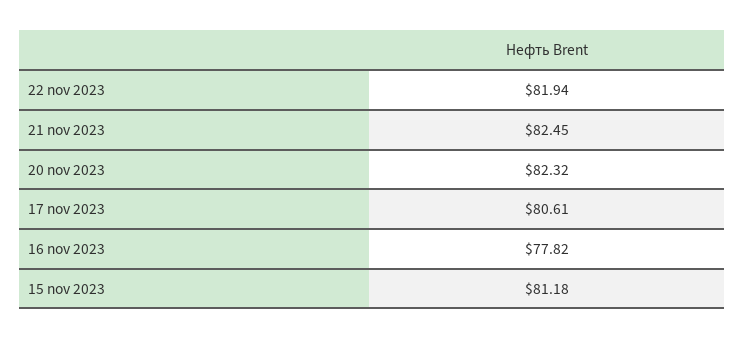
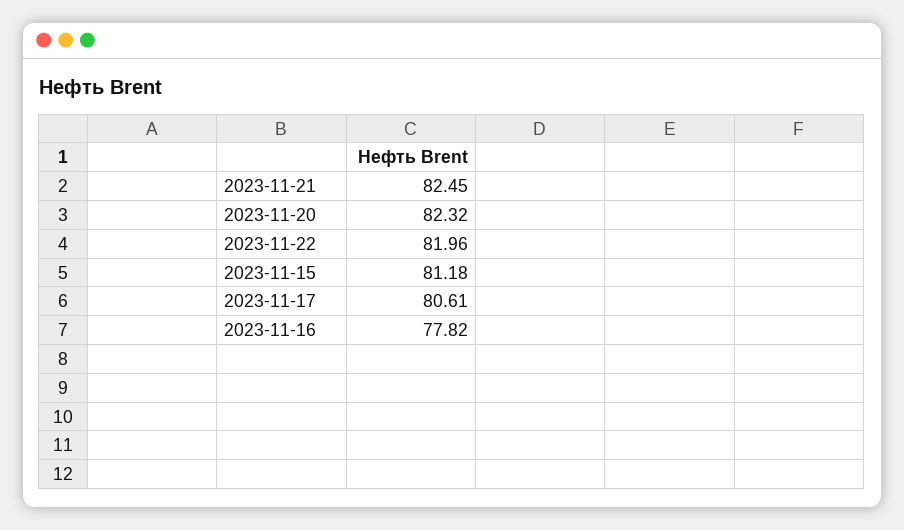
22 nov 2023: 81.94 -> 81.96

